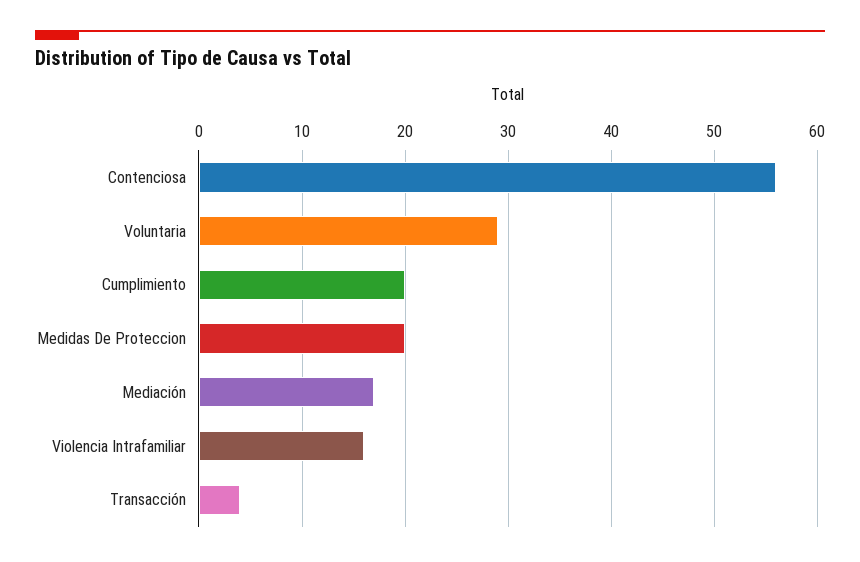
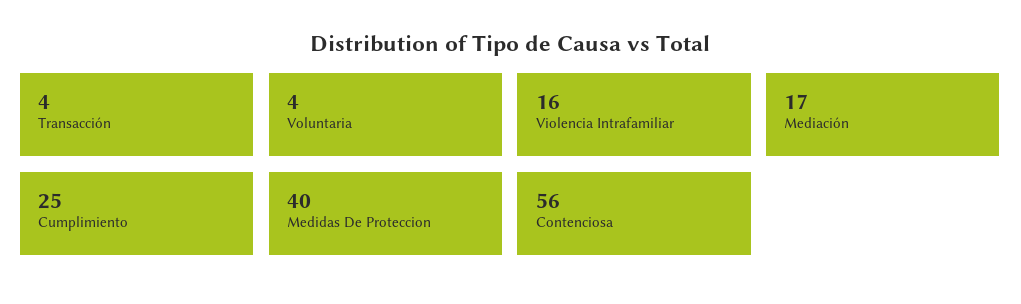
Voluntaria: 29 -> 4
Cumplimiento: 20 -> 25
Medidas De Proteccion: 20 -> 40

